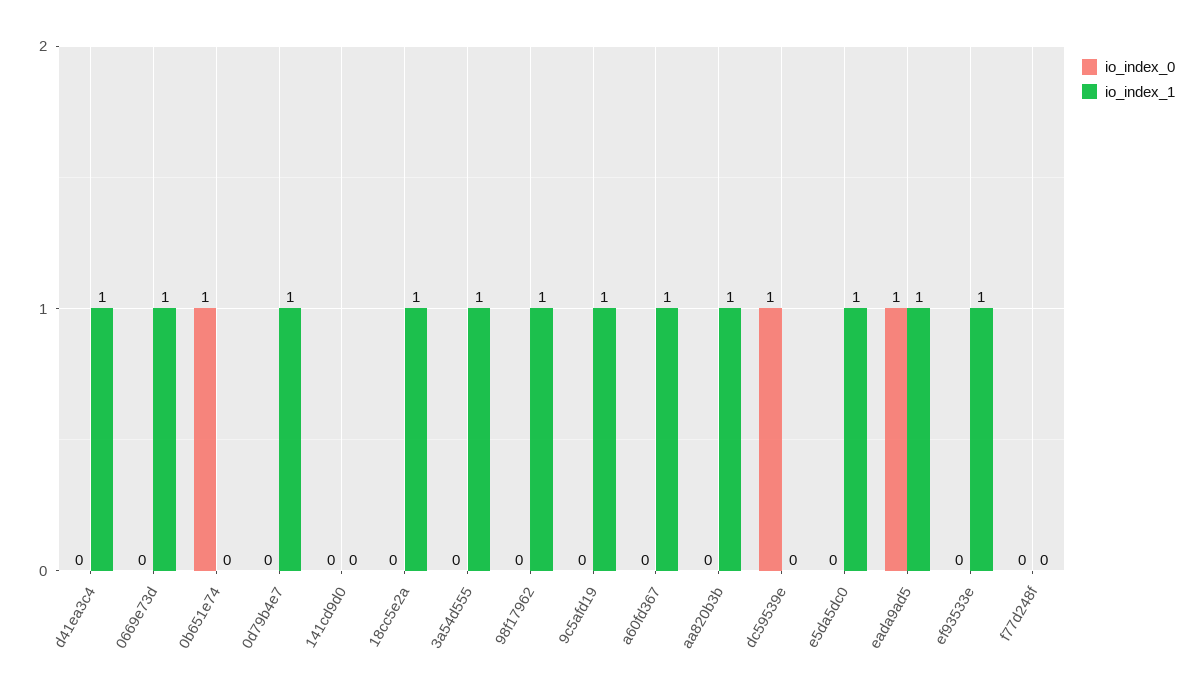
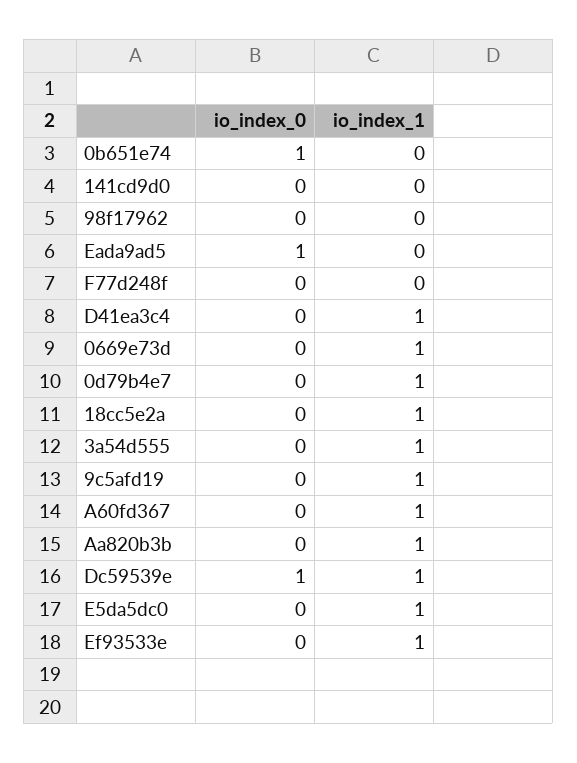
io_index_1, 98f17962: 1 -> 0
io_index_1, dc59539e: 0 -> 1
io_index_1, eada9ad5: 1 -> 0

